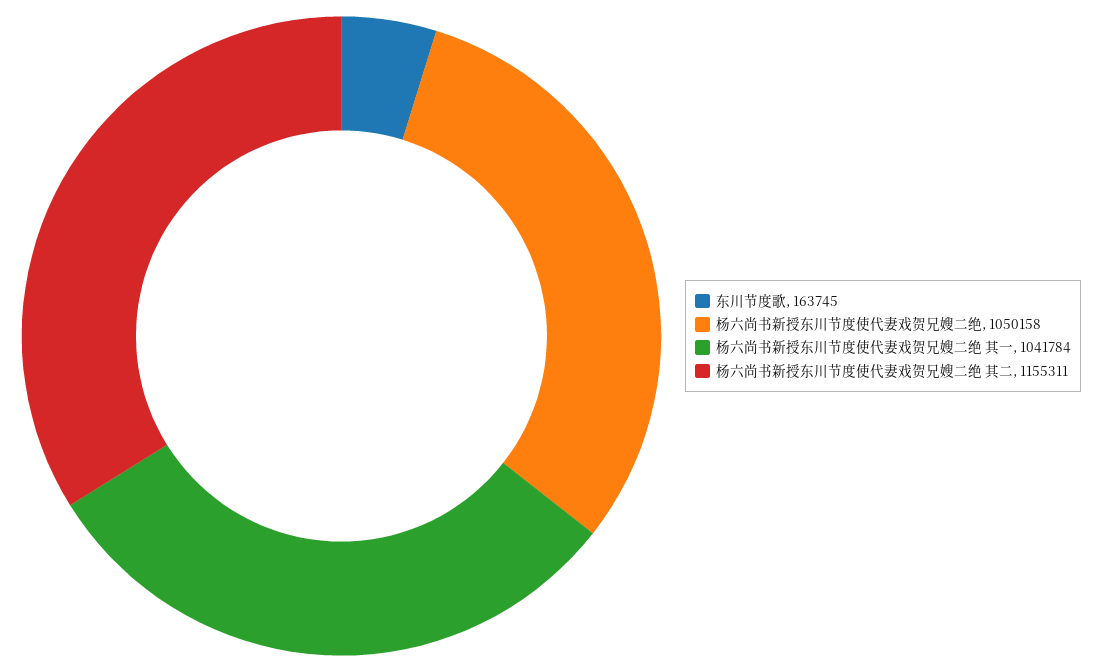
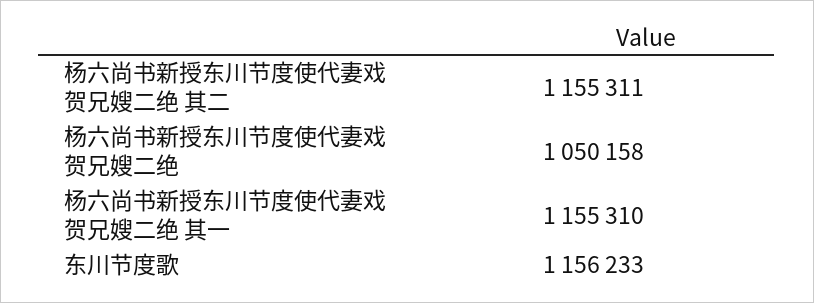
东川节度歌: 163745 -> 1156233
杨六尚书新授东川节度使代妻戏贺兄嫂二绝 其一: 1041784 -> 1155310

